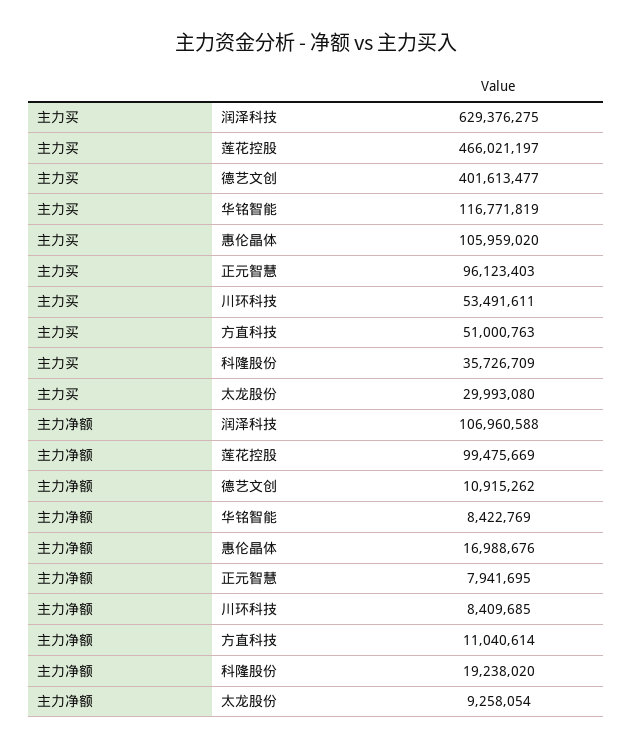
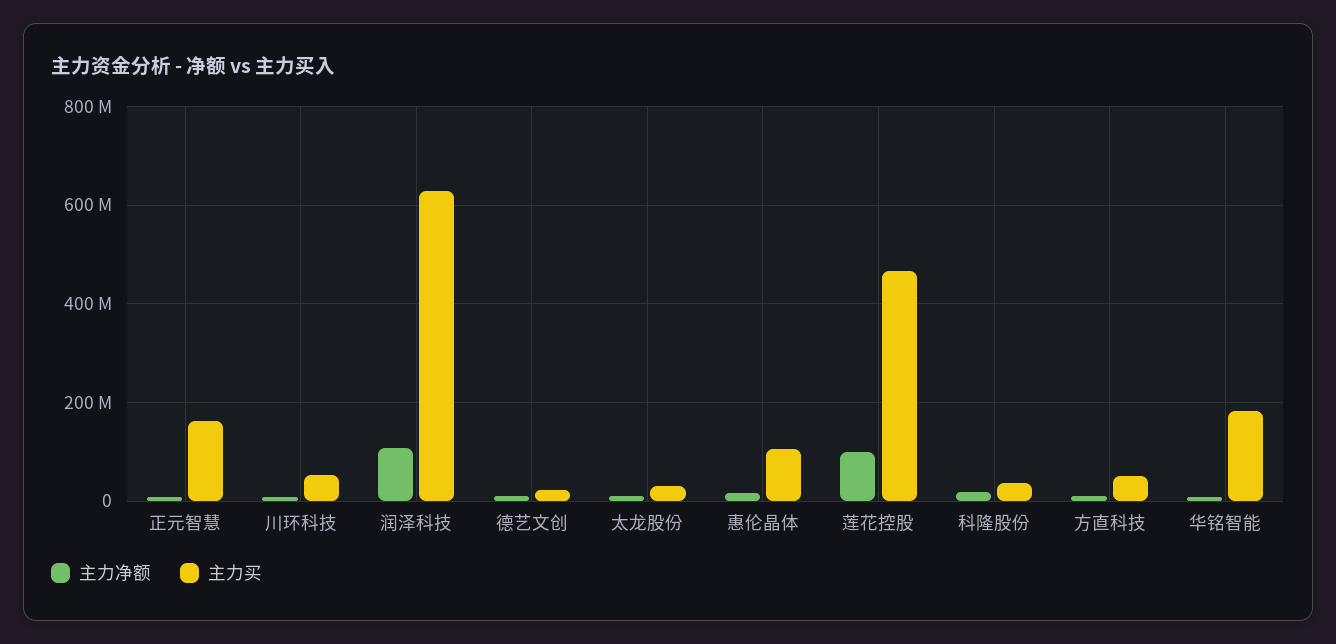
主力买, 德艺文创: 401613477 -> 20000000
主力买, 华铭智能: 116771819 -> 180000000
主力买, 正元智慧: 96123403 -> 160000000

